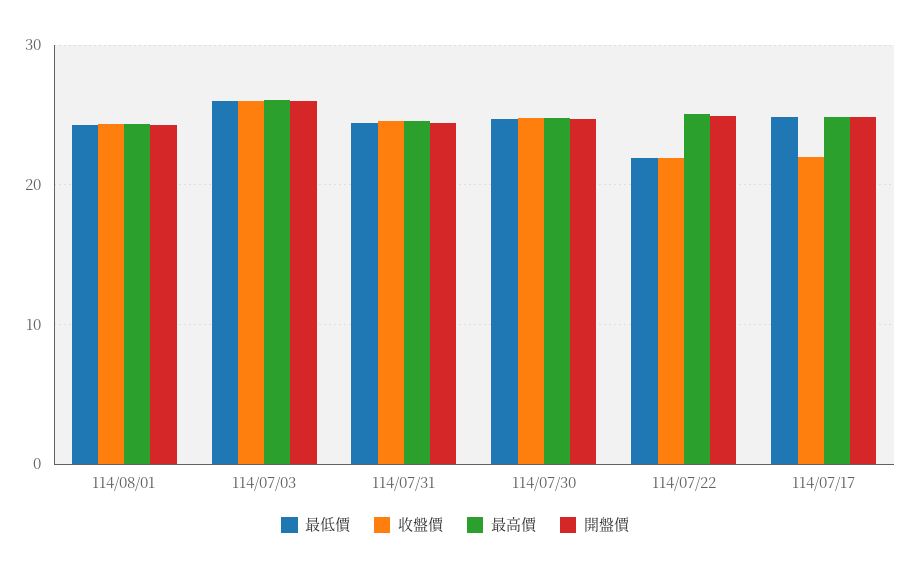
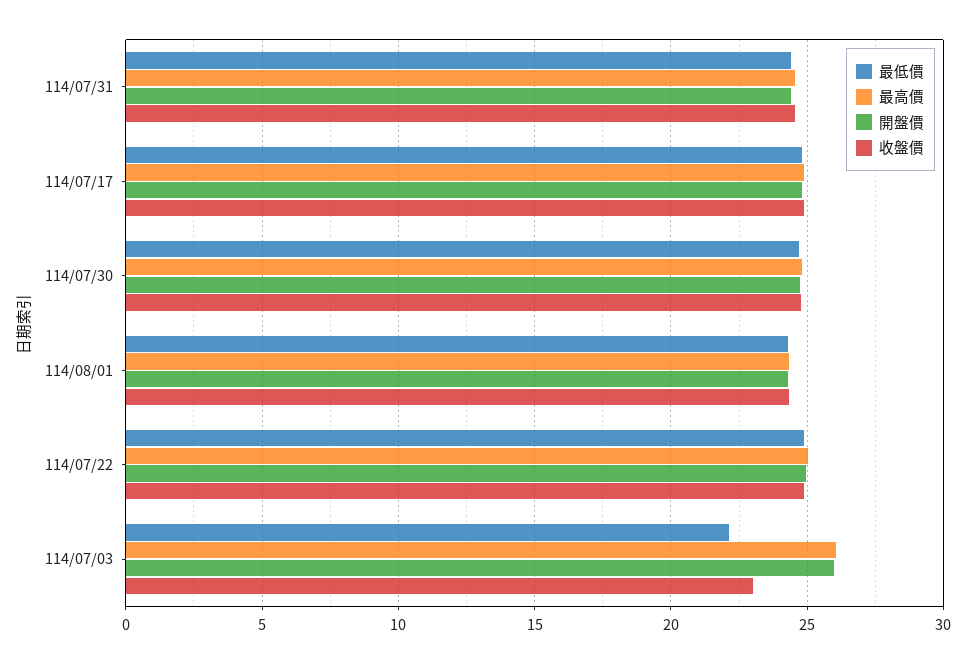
最低價, 114/07/03: 26 -> 22
收盤價, 114/07/03: 26 -> 23
最低價, 114/07/22: 22 -> 25
收盤價, 114/07/22: 22 -> 25
收盤價, 114/07/17: 22 -> 25

